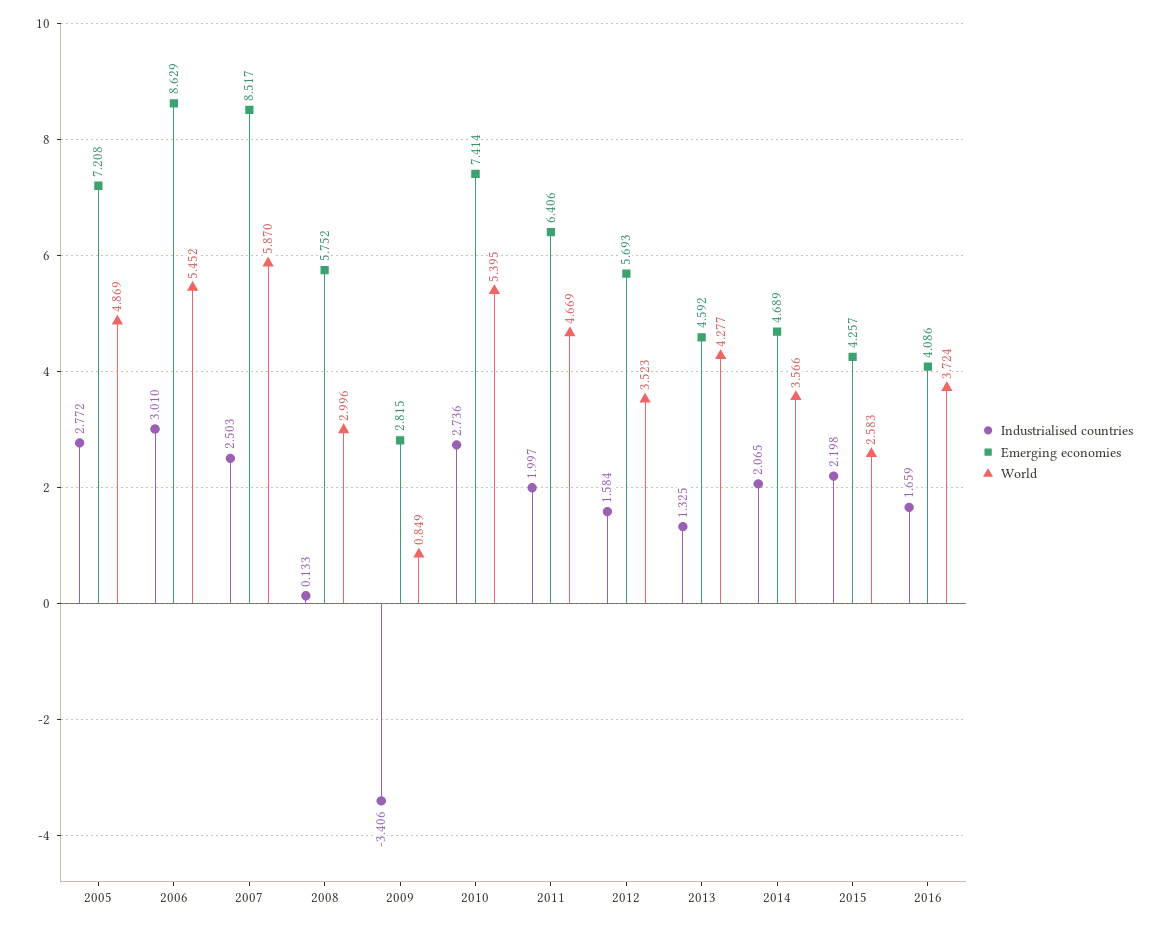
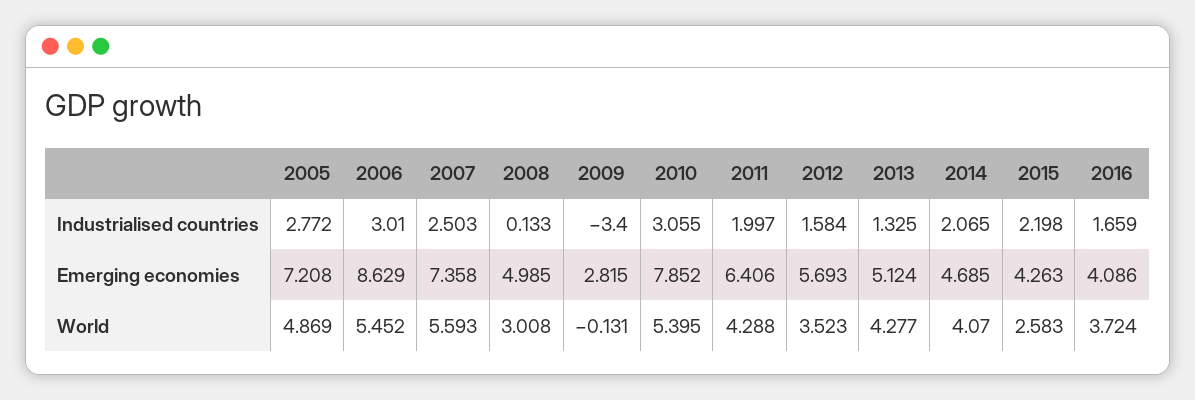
Emerging economies, 2007: 8.517 -> 7.358
World, 2007: 5.87 -> 5.593
Emerging economies, 2008: 5.752 -> 4.985
World, 2008: 2.996 -> 3.008
Industrialised countries, 2009: -3.406 -> -3.4
World, 2009: 0.849 -> -0.131
Industrialised countries, 2010: 2.736 -> 3.055
Emerging economies, 2010: 7.414 -> 7.852
World, 2011: 4.669 -> 4.288
Emerging economies, 2013: 4.592 -> 5.124
Emerging economies, 2014: 4.689 -> 4.685
World, 2014: 3.566 -> 4.07
Emerging economies, 2015: 4.257 -> 4.263

